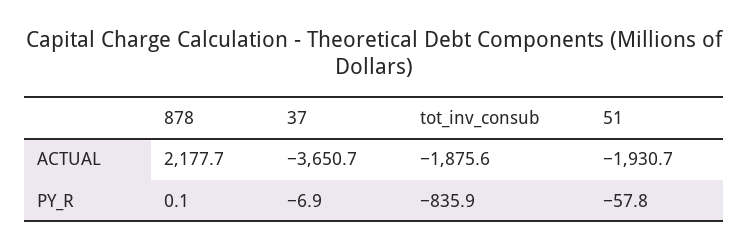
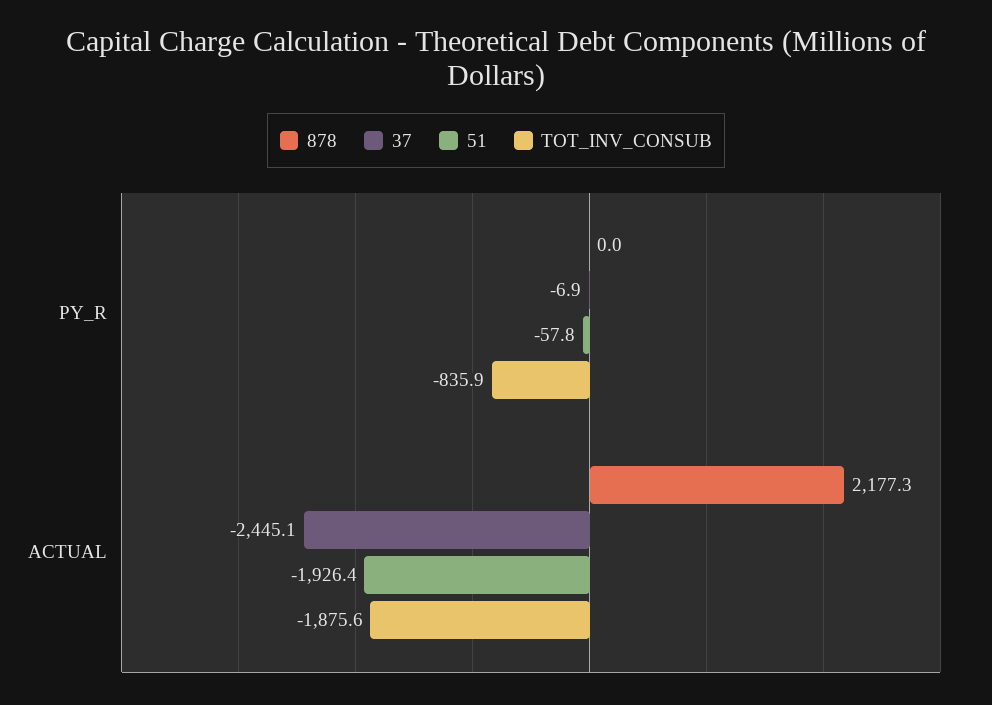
878, ACTUAL: 2177.7 -> 2177.3
37, ACTUAL: -3650.7 -> -2445.1
51, ACTUAL: -1930.7 -> -1926.4
878, PY_R: 0.1 -> 0

